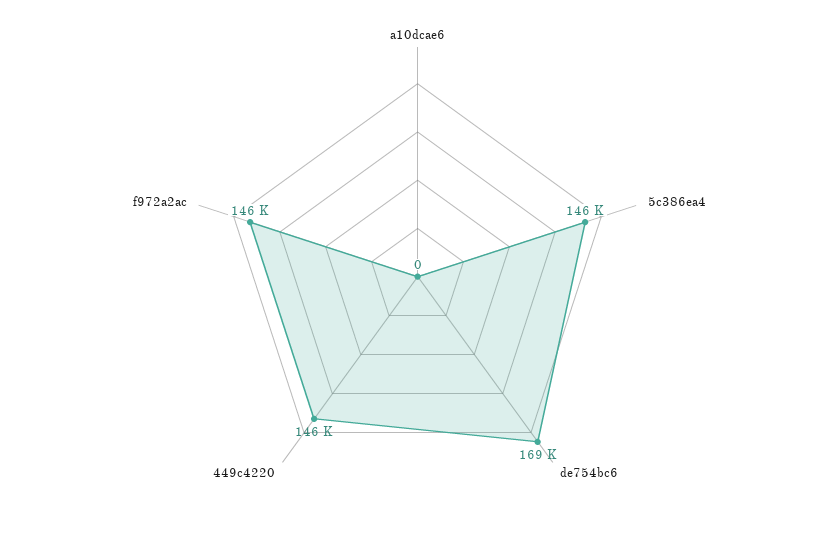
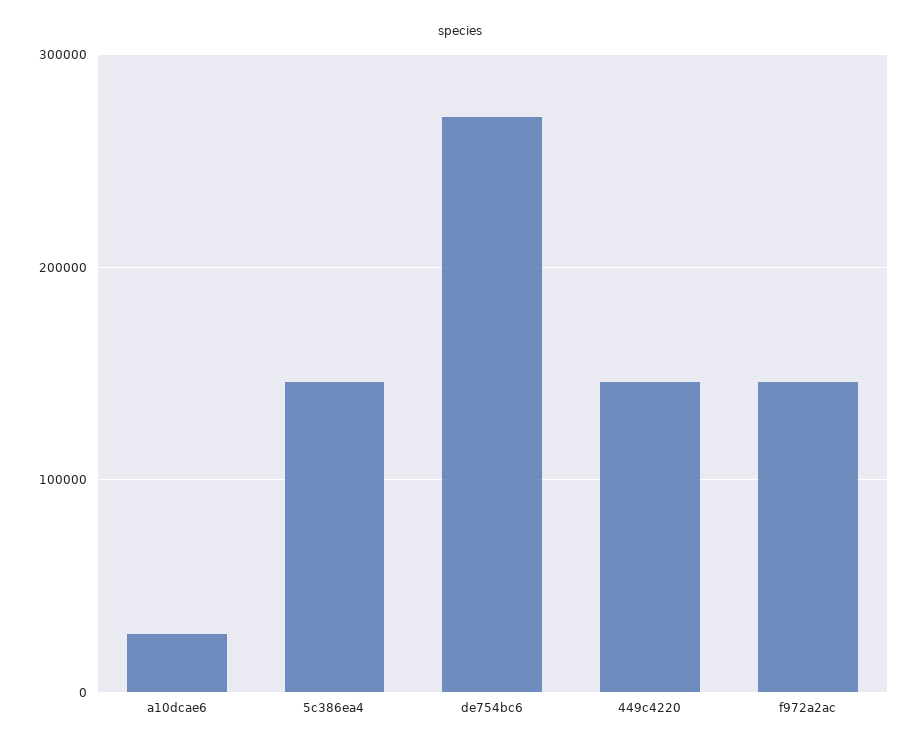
a10dcae6: 0 -> 30000
de754bc6: 169000 -> 270000

